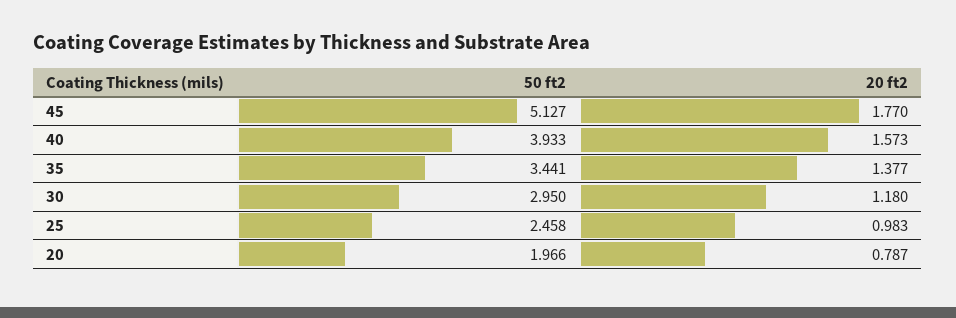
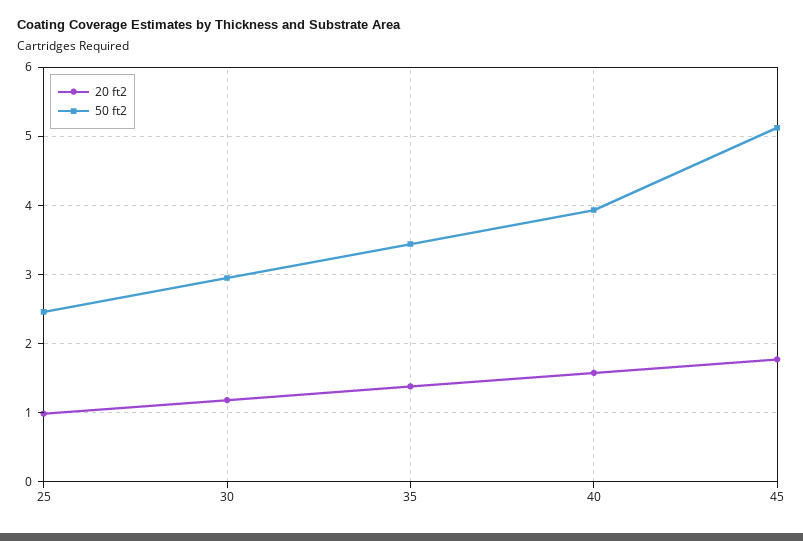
50 ft2, 20: 1.966 -> none
20 ft2, 20: 0.787 -> none

